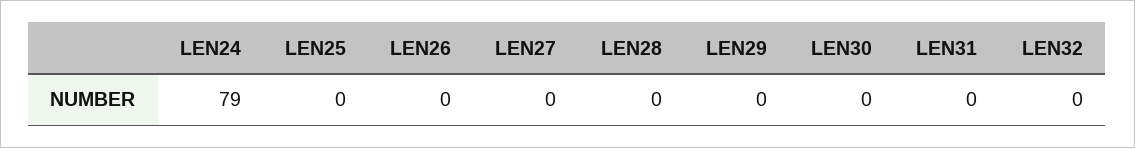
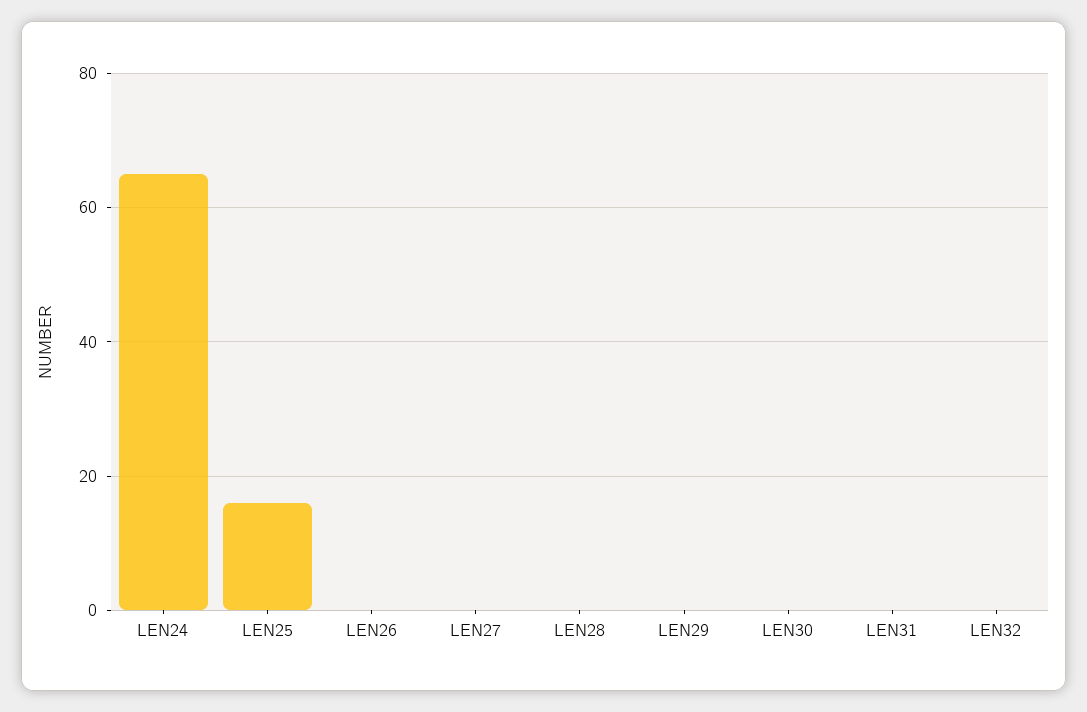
LEN24: 79 -> 65
LEN25: 0 -> 15

